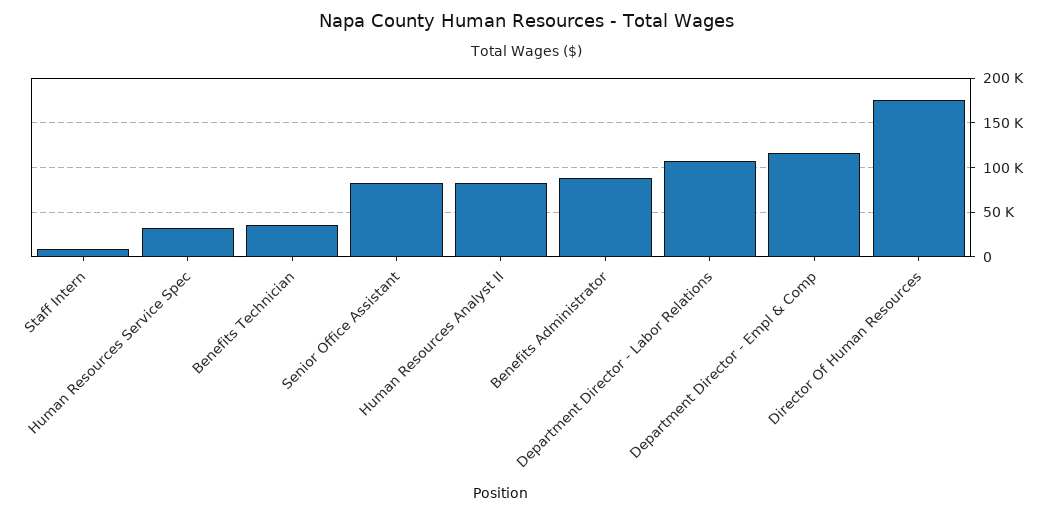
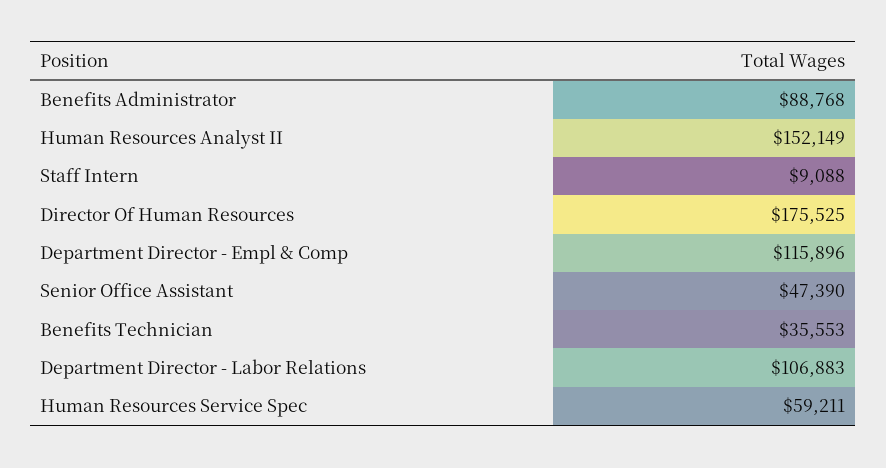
Human Resources Service Spec: 30000 -> 59211
Senior Office Assistant: 80000 -> 47390
Human Resources Analyst II: 80000 -> 152149

